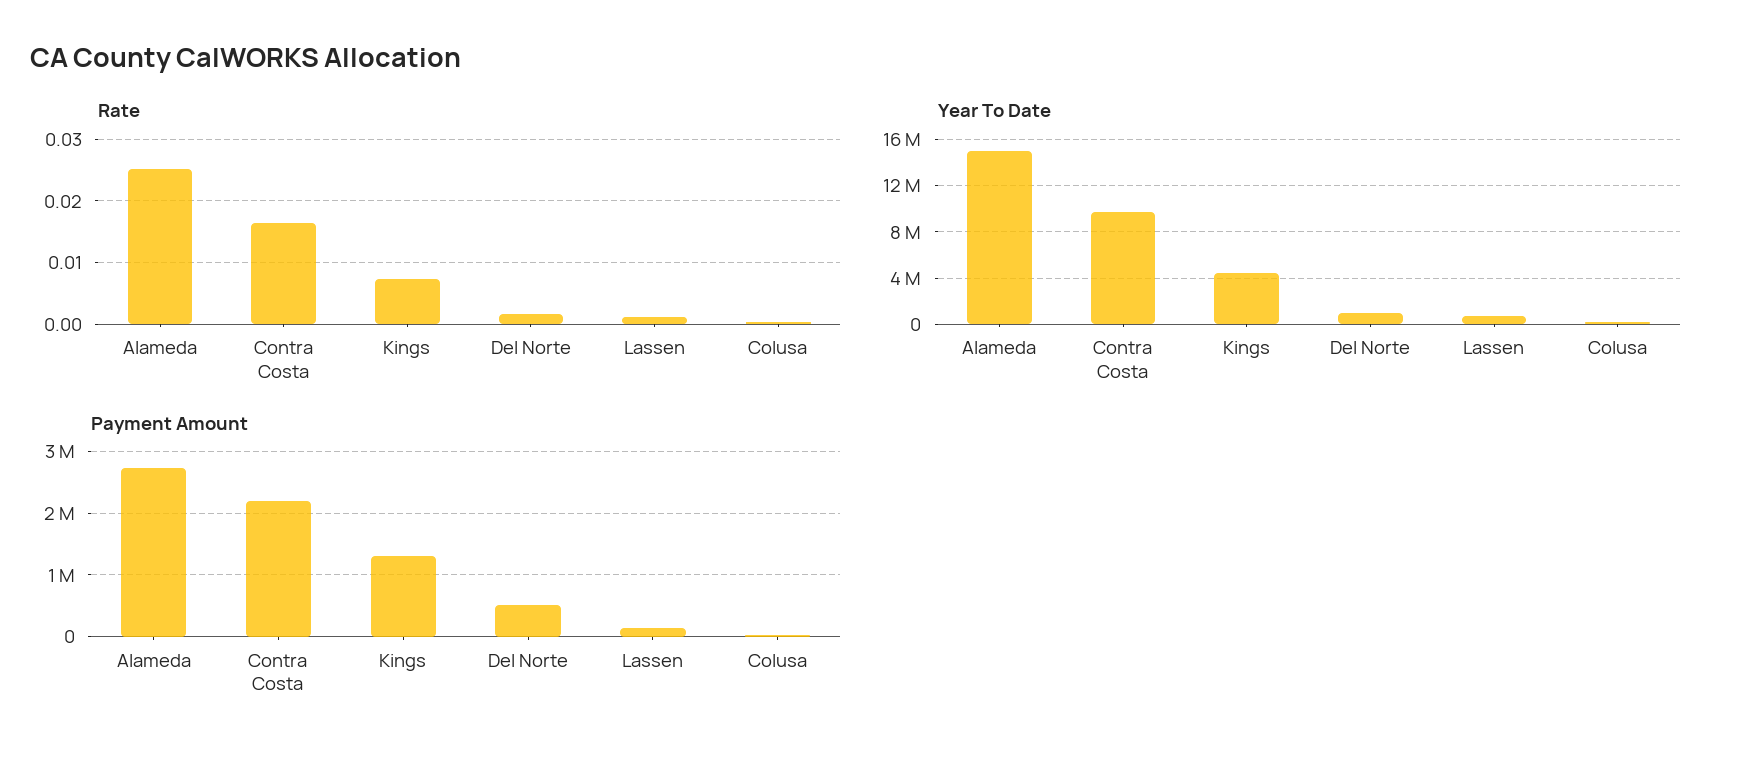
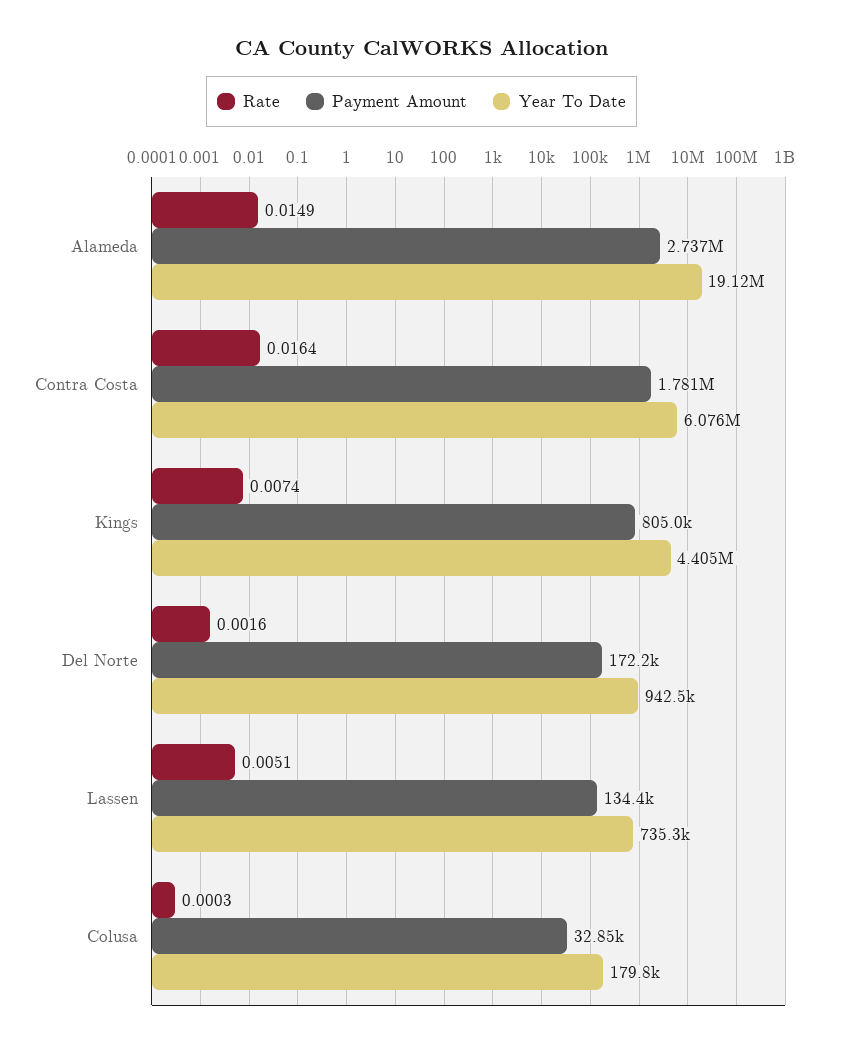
Rate, Alameda: 0.025 -> 0.0149
Rate, Lassen: 0.001 -> 0.0051
Year To Date, Alameda: 15000000 -> 19120000
Year To Date, Contra Costa: 10000000 -> 6076000
Payment Amount, Contra Costa: 2200000 -> 1781000
Payment Amount, Kings: 1300000 -> 805000
Payment Amount, Del Norte: 500000 -> 172200

